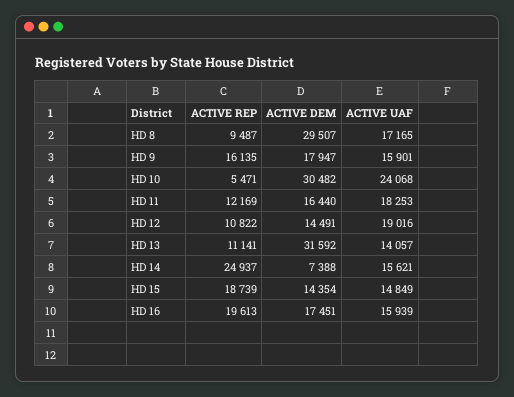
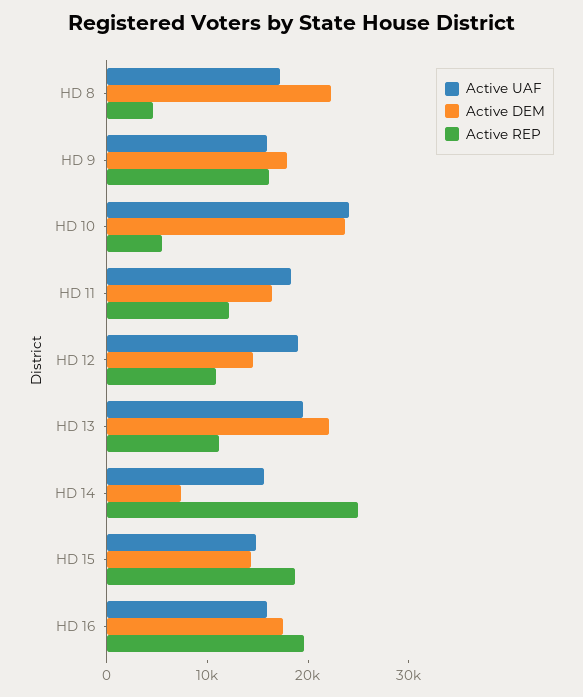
ACTIVE REP, HD 8: 9487 -> 4000
ACTIVE DEM, HD 8: 29507 -> 22000
ACTIVE DEM, HD 10: 30482 -> 24000
ACTIVE DEM, HD 13: 31592 -> 22000
ACTIVE UAF, HD 13: 14057 -> 20000

